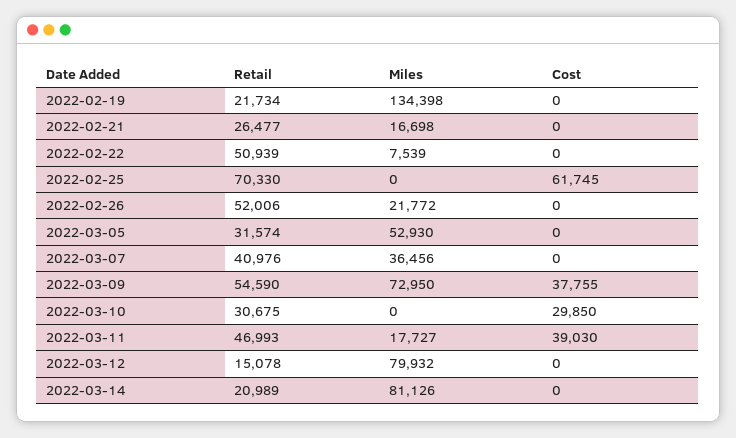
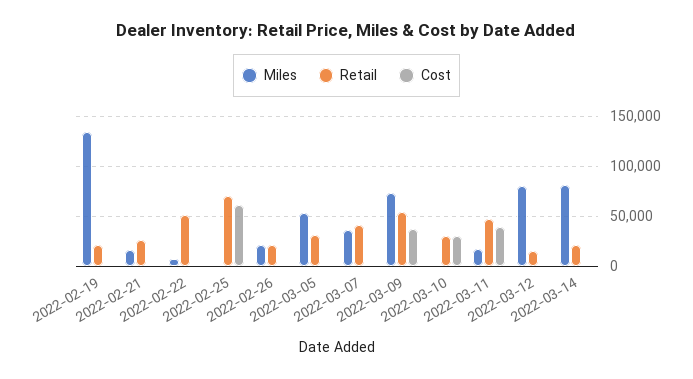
Retail, 2022-02-26: 52006 -> 20000

